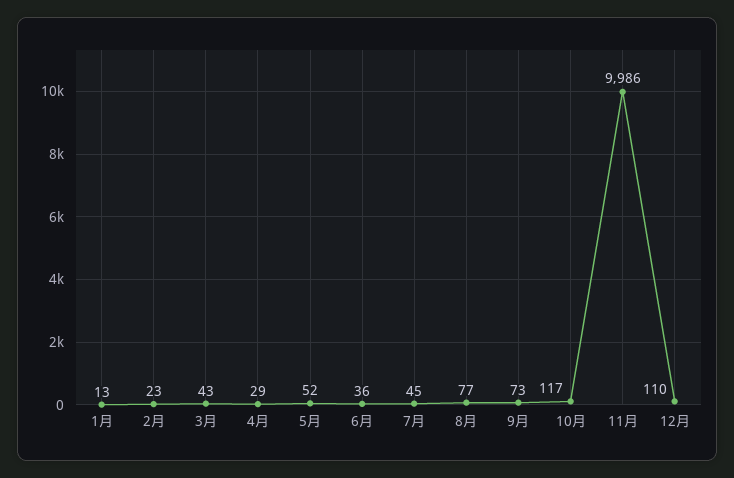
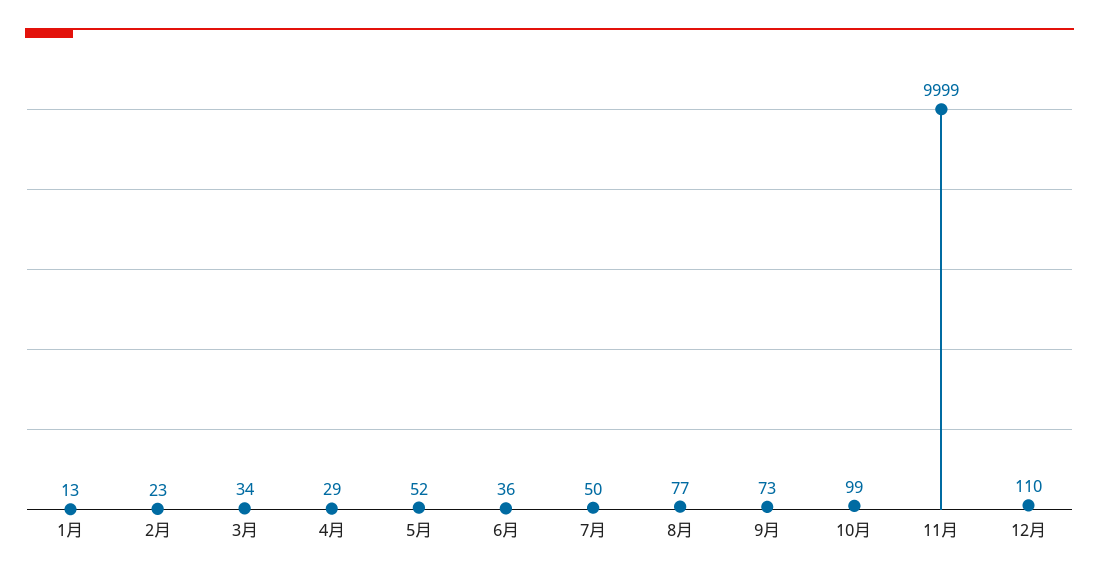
3月: 43 -> 34
7月: 45 -> 50
10月: 117 -> 99
11月: 9986 -> 9999

